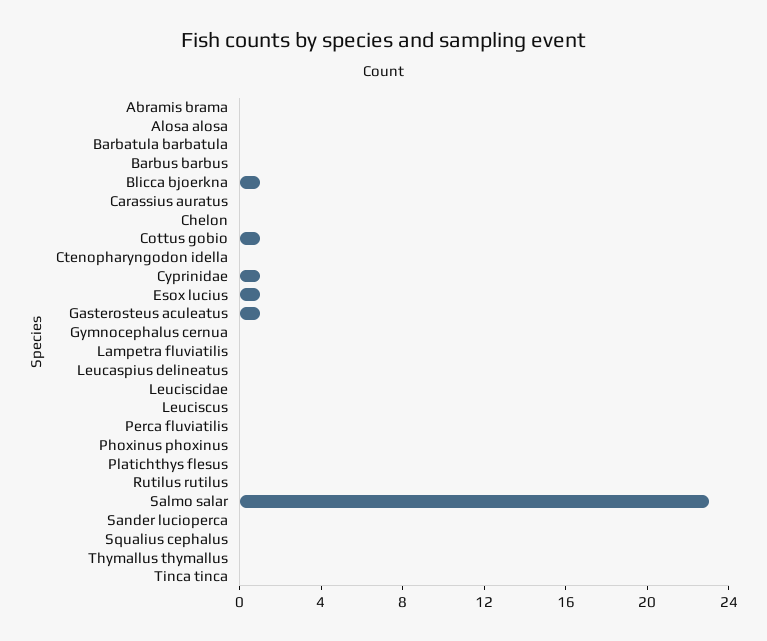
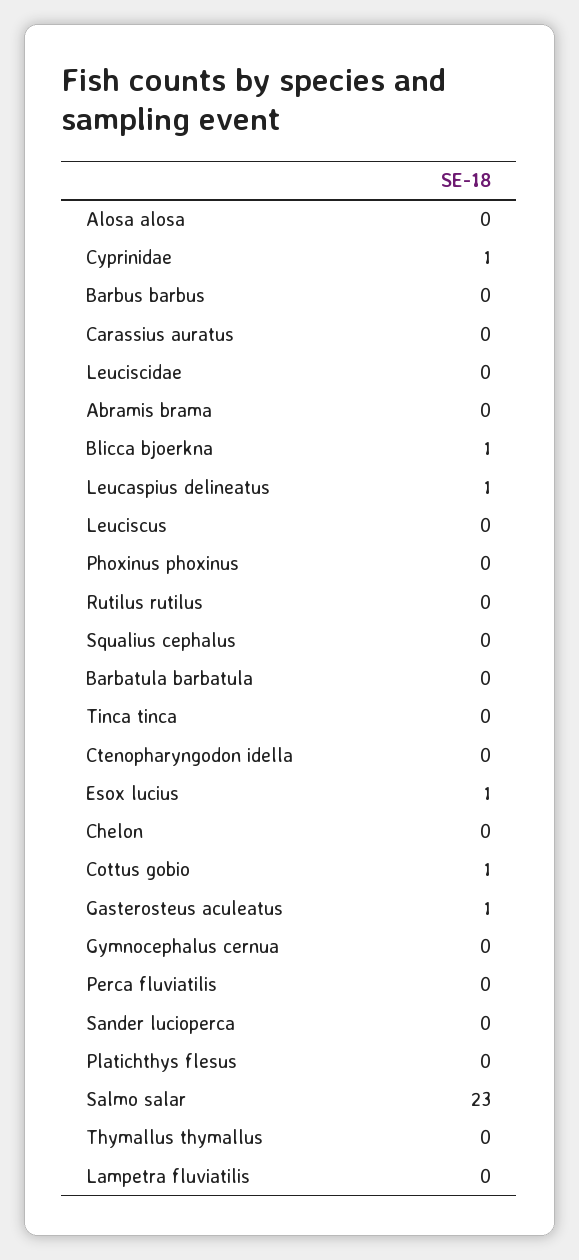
Leucaspius delineatus: 0 -> 1

